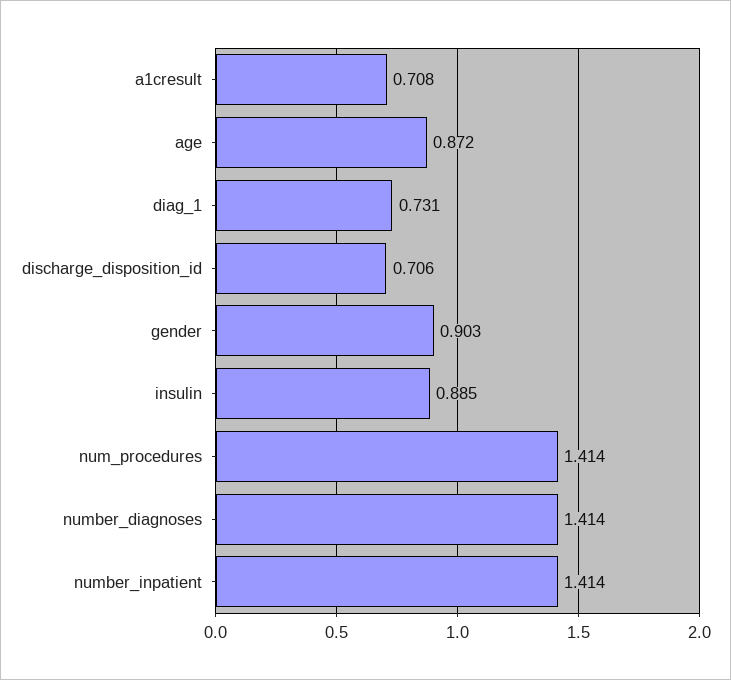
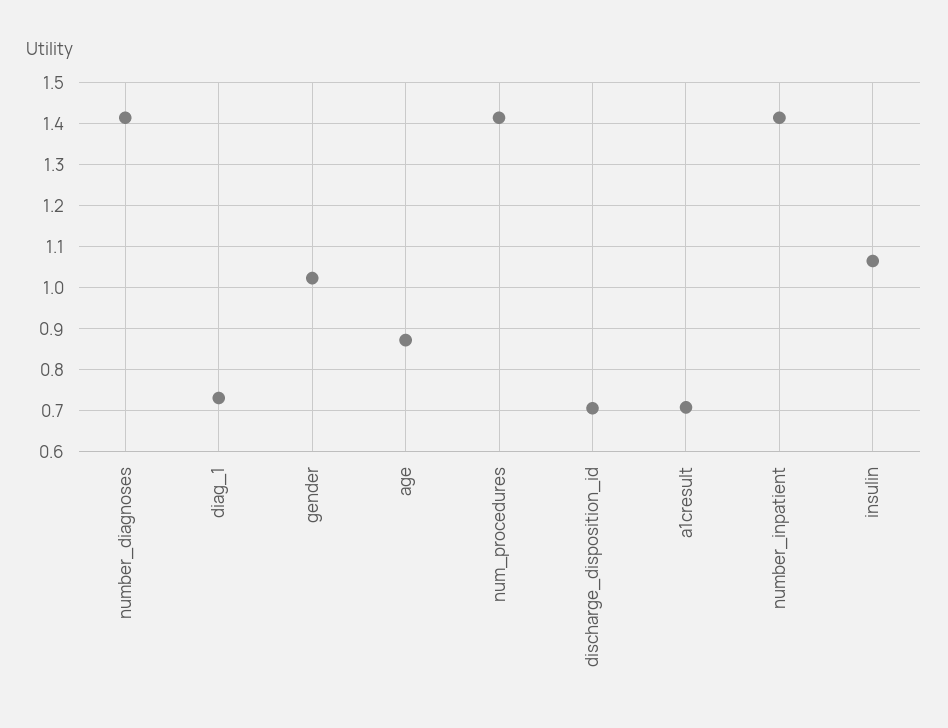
gender: 0.903 -> 1.02
insulin: 0.885 -> 1.06

